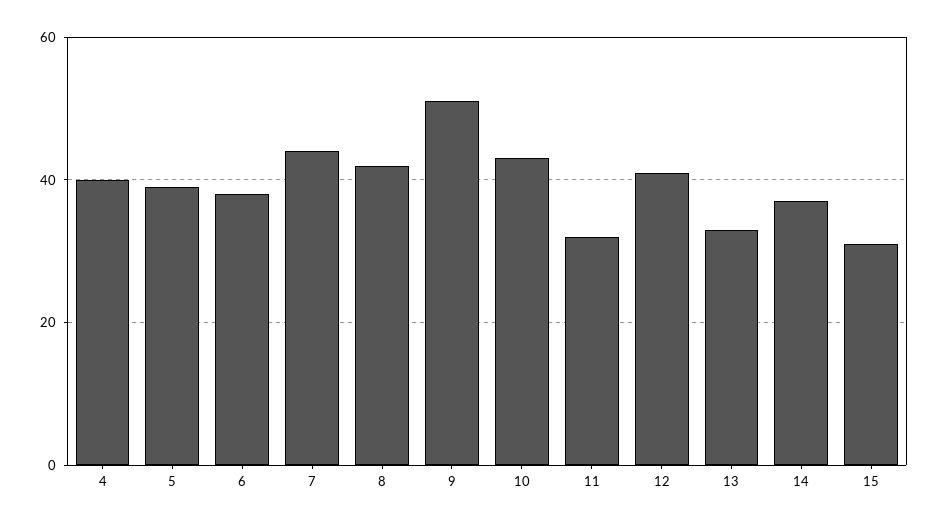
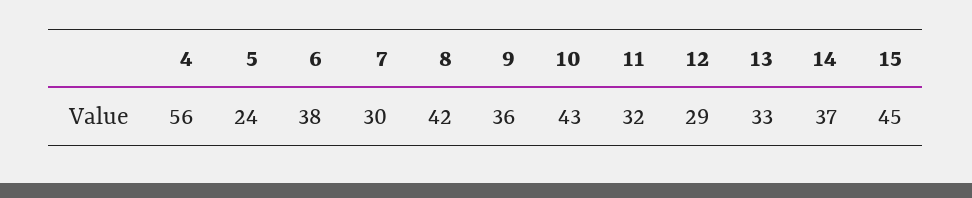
4: 40 -> 56
5: 40 -> 24
7: 45 -> 30
9: 50 -> 36
12: 40 -> 29
15: 30 -> 45

